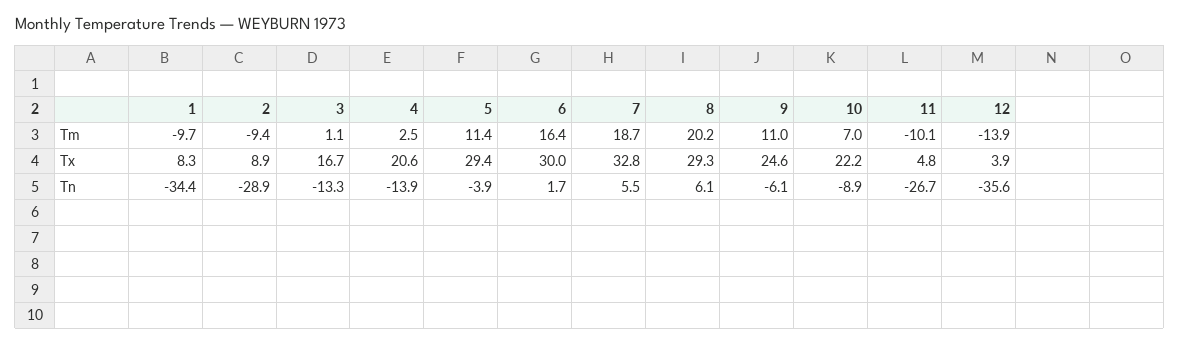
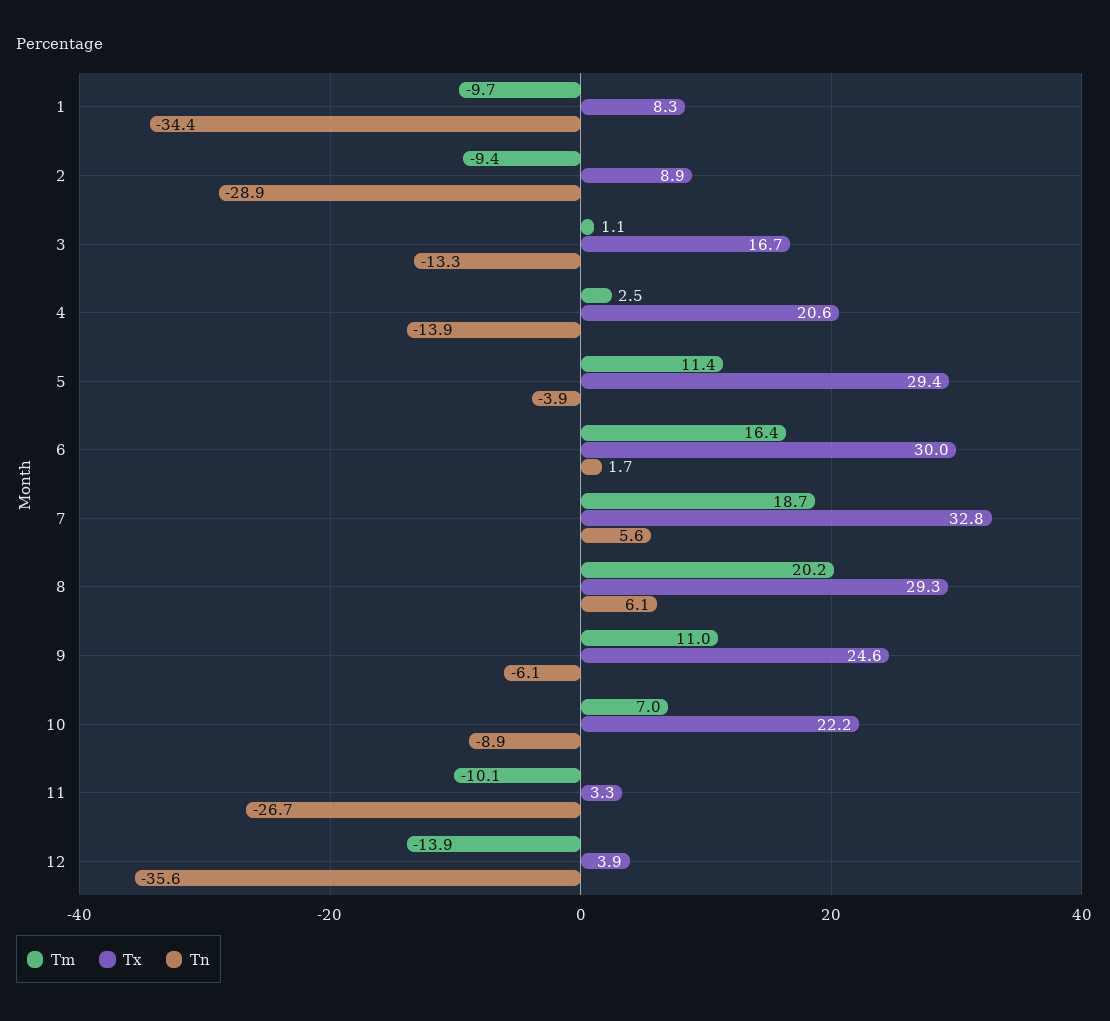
Tx, 11: 4.8 -> 3.3
Tn, 7: 5.5 -> 5.6

